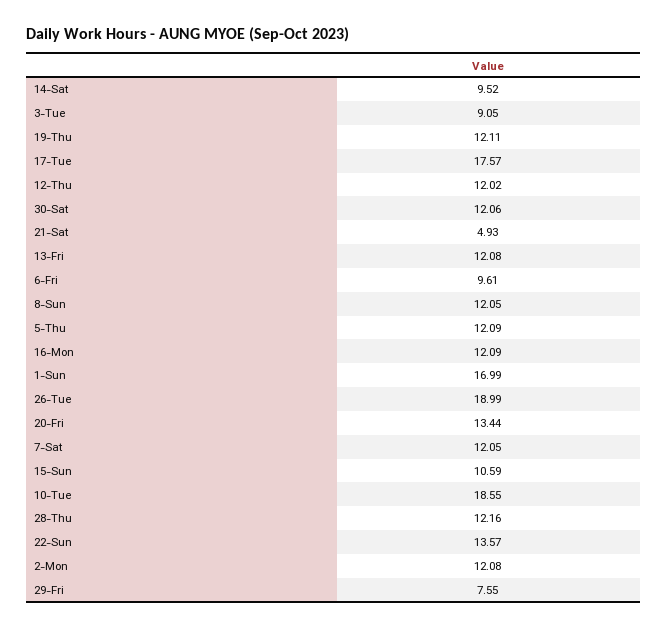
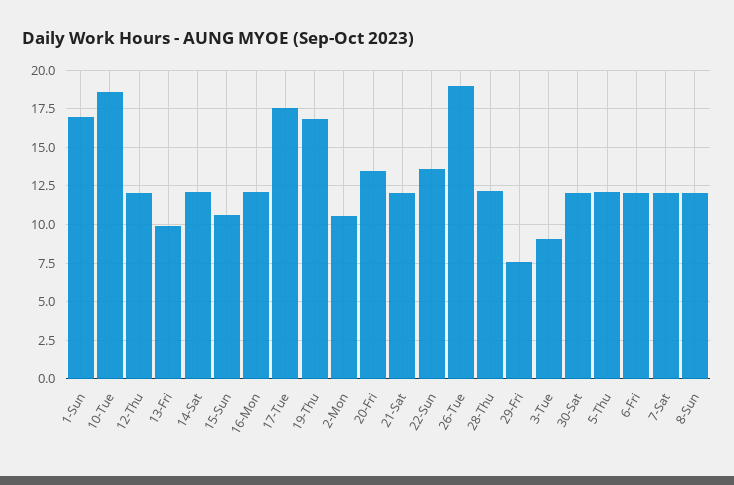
14-Sat: 9.52 -> 12
19-Thu: 12.11 -> 17
21-Sat: 4.93 -> 12
13-Fri: 12.08 -> 10
6-Fri: 9.61 -> 12
2-Mon: 12.08 -> 10.5

